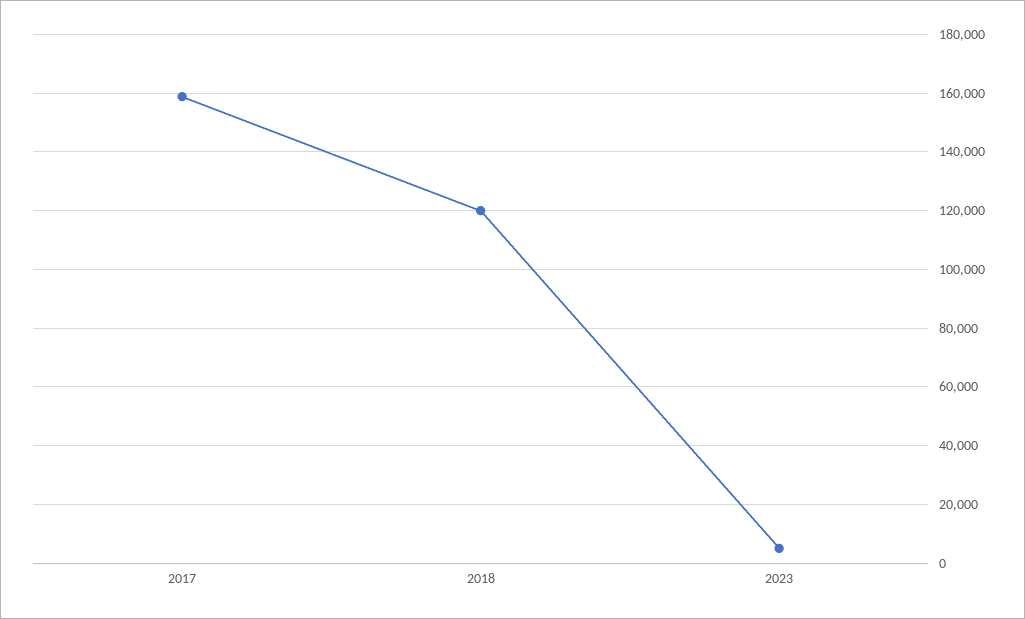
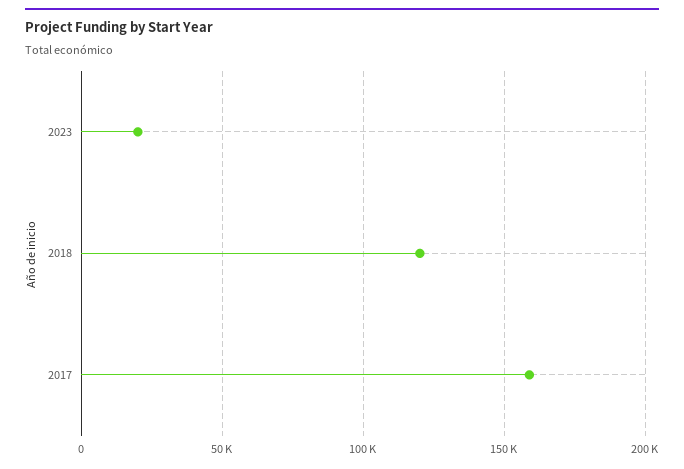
2023: 5000 -> 20000

